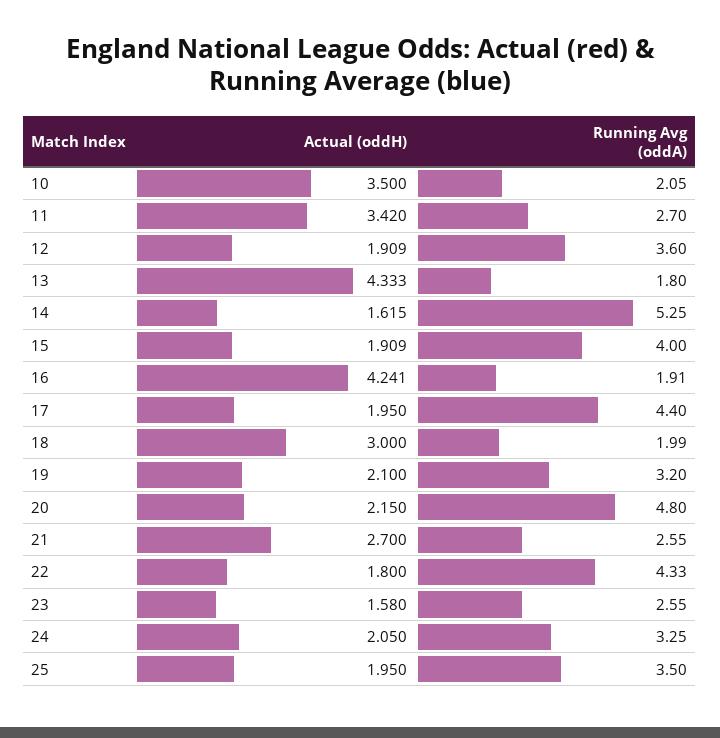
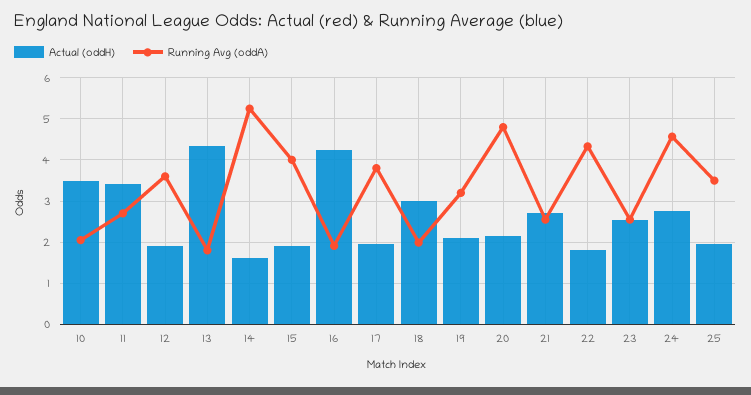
Running Avg (oddA), 17: 4.4 -> 3.8
Actual (oddH), 23: 1.58 -> 2.6
Actual (oddH), 24: 2.05 -> 2.8
Running Avg (oddA), 24: 3.25 -> 4.6

